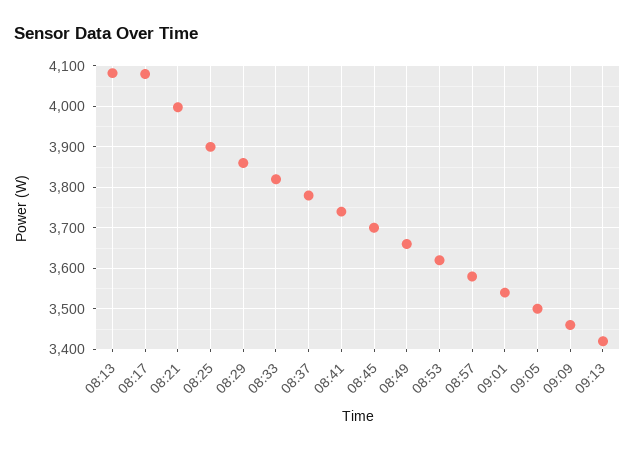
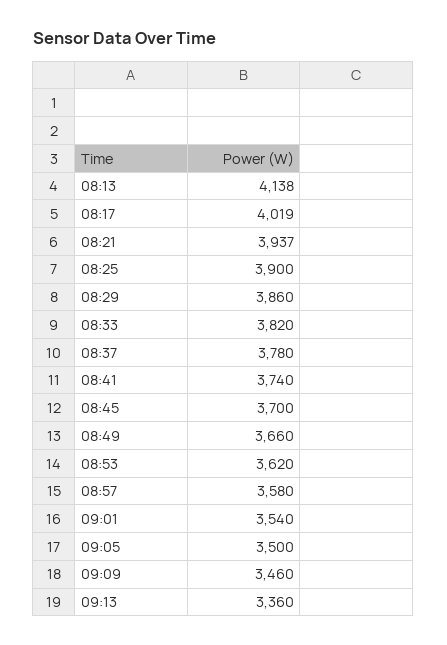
08:13: 4080 -> 4138
08:17: 4080 -> 4019
08:21: 4000 -> 3937
09:13: 3420 -> 3360

